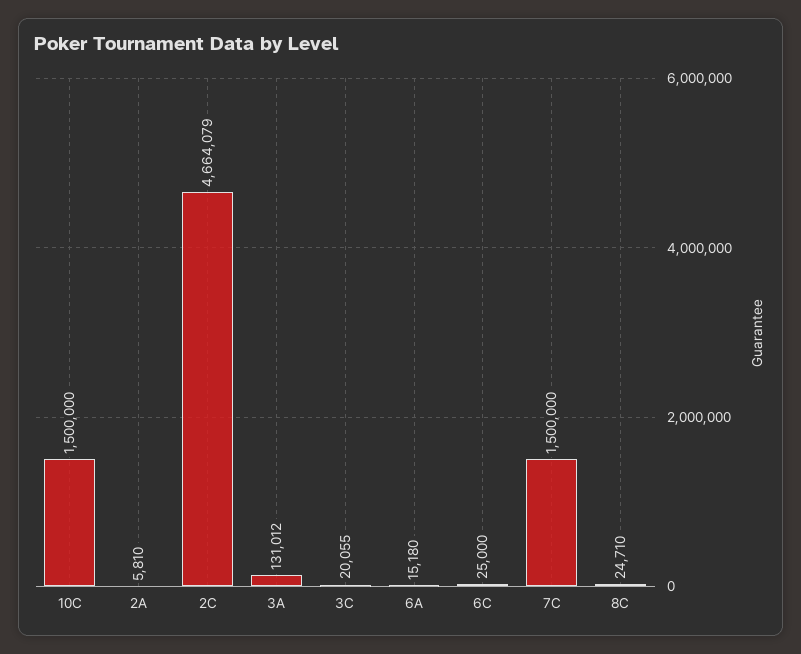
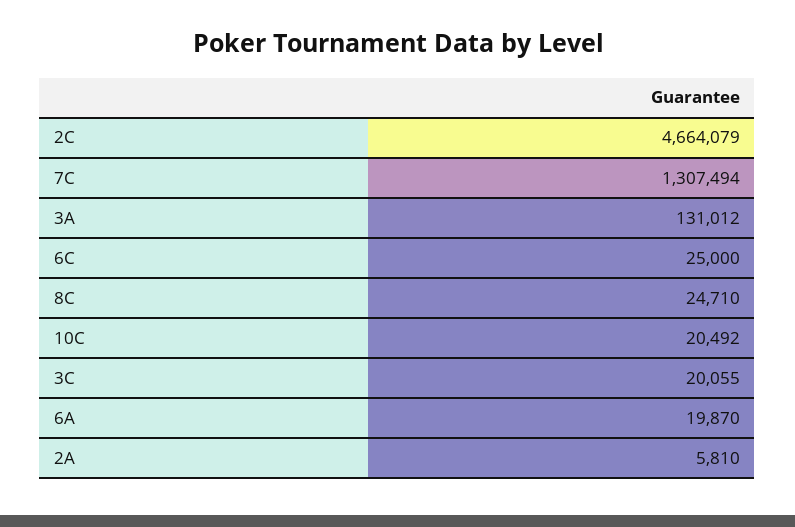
10C: 1500000 -> 20492
6A: 15180 -> 19870
7C: 1500000 -> 1307494

